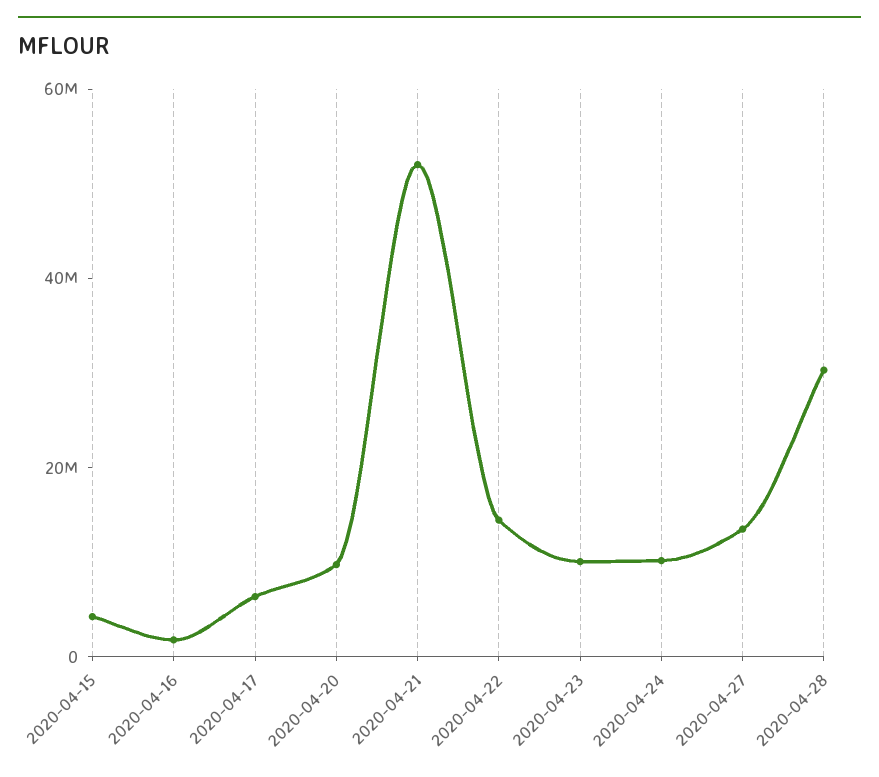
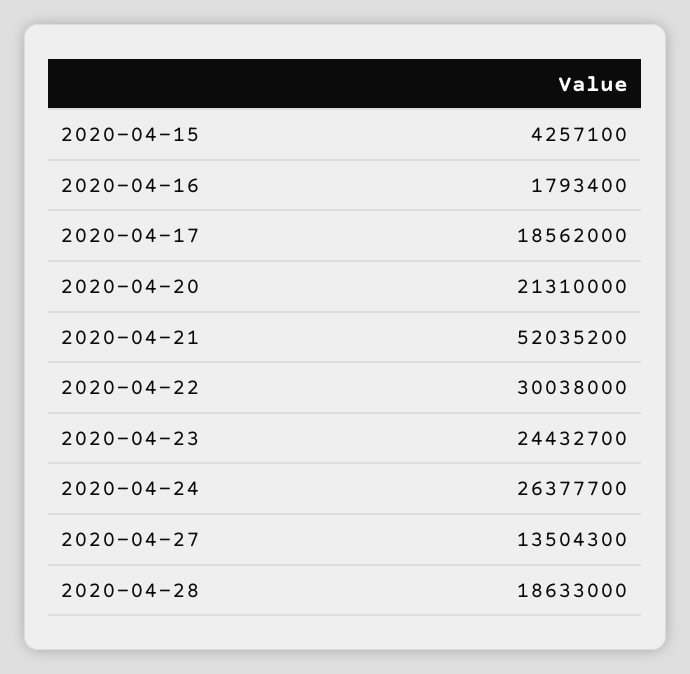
2020-04-17: 5000000 -> 18562000
2020-04-20: 10000000 -> 21310000
2020-04-22: 15000000 -> 30038000
2020-04-23: 10000000 -> 24432700
2020-04-24: 10000000 -> 26377700
2020-04-28: 30000000 -> 18633000

